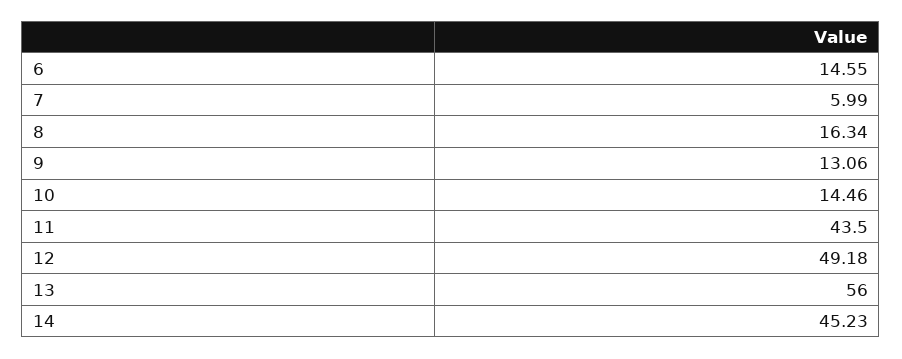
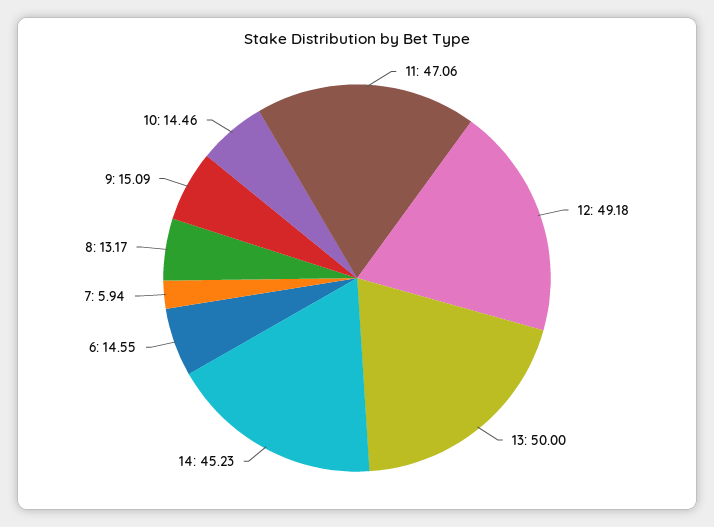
7: 5.99 -> 5.94
8: 16.34 -> 13.17
9: 13.06 -> 15.09
11: 43.5 -> 47.06
13: 56 -> 50

